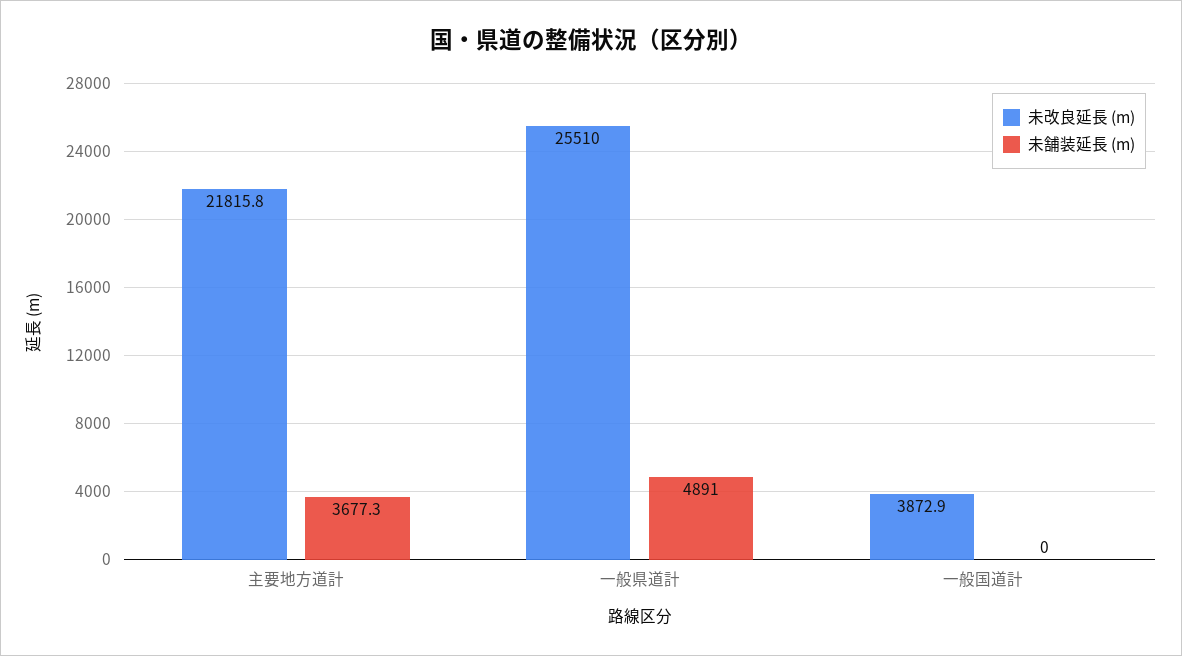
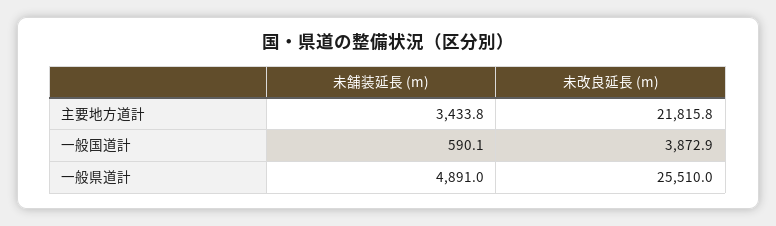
未舗装延長 (m), 主要地方道計: 3677.3 -> 3433.8
未舗装延長 (m), 一般国道計: 0 -> 590.1

